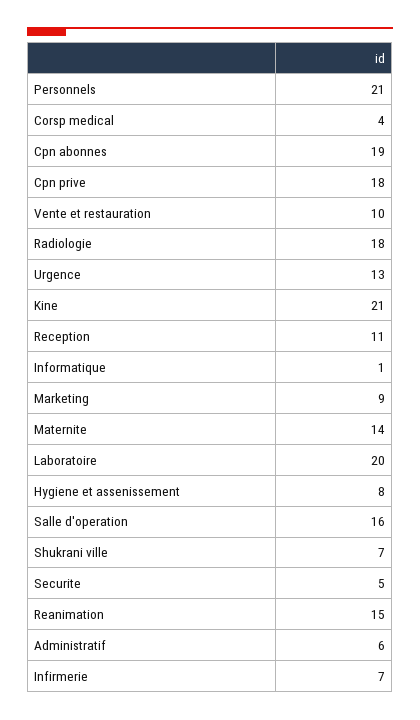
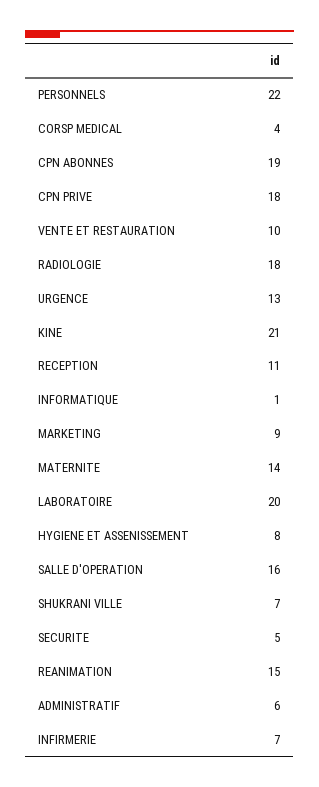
Personnels: 21 -> 22

